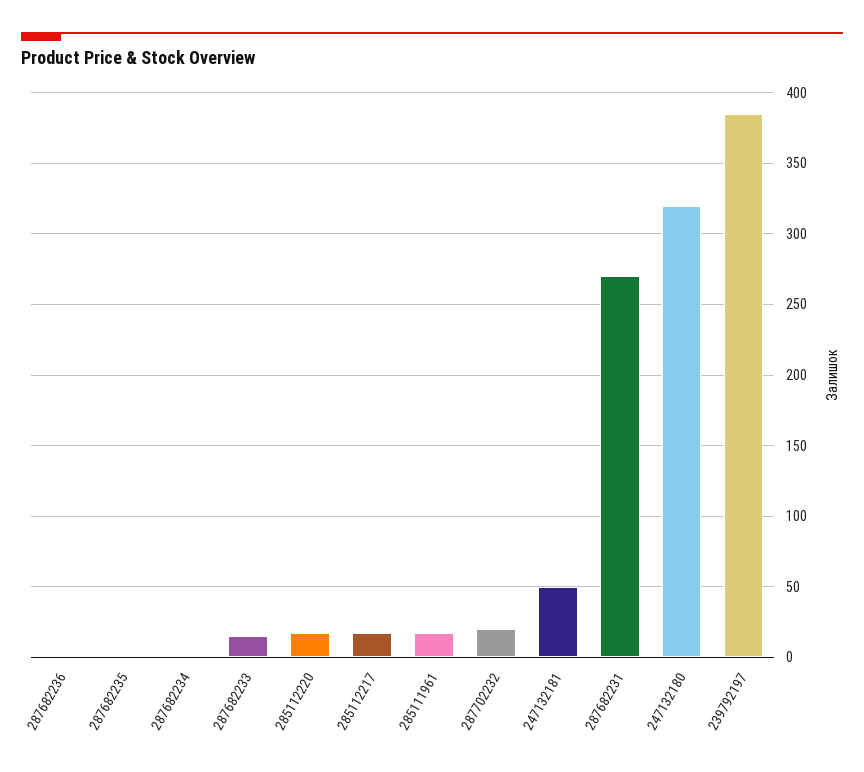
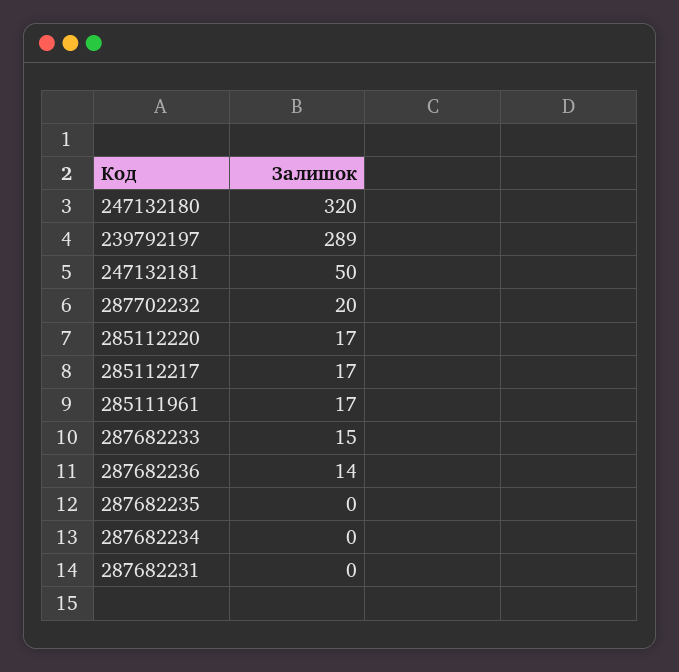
287682236: 0 -> 14
287682231: 270 -> 0
239792197: 385 -> 289

